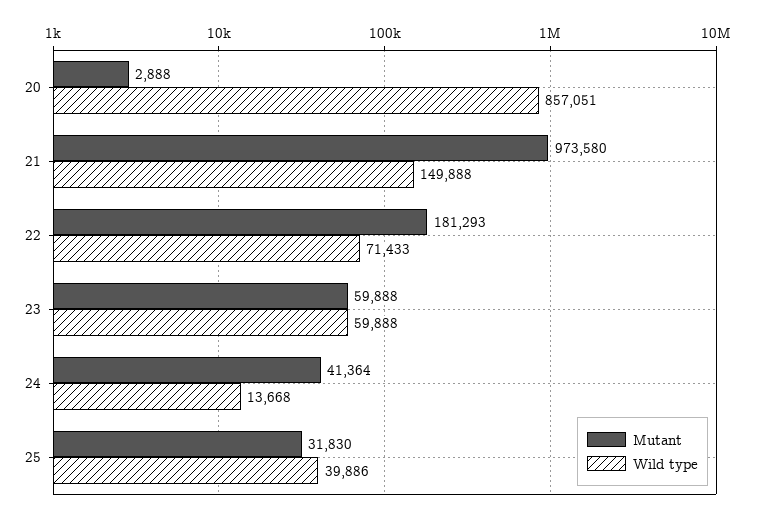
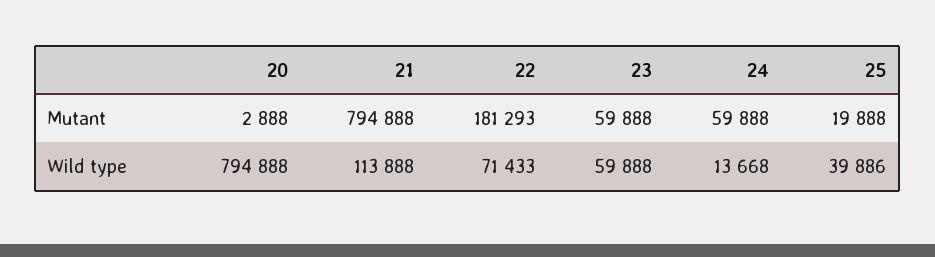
Wild type, 20: 857051 -> 794888
Mutant, 21: 973580 -> 794888
Wild type, 21: 149888 -> 113888
Mutant, 24: 41364 -> 59888
Mutant, 25: 31830 -> 19888

